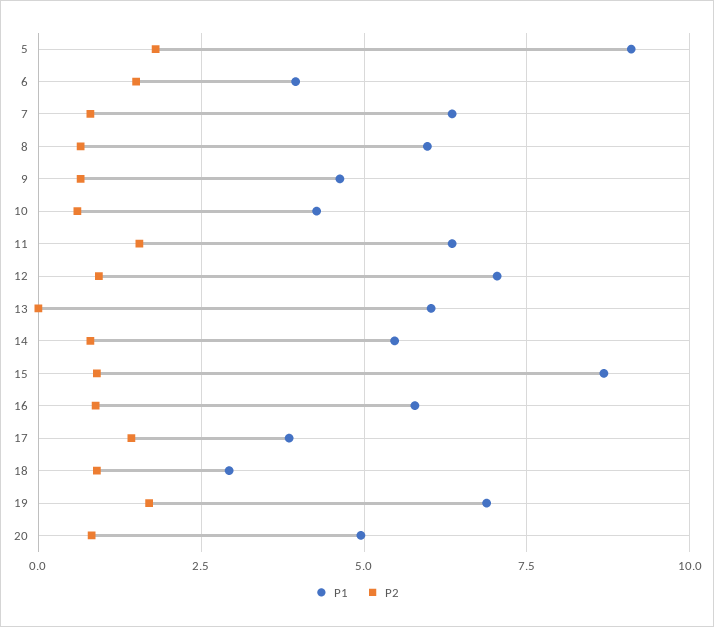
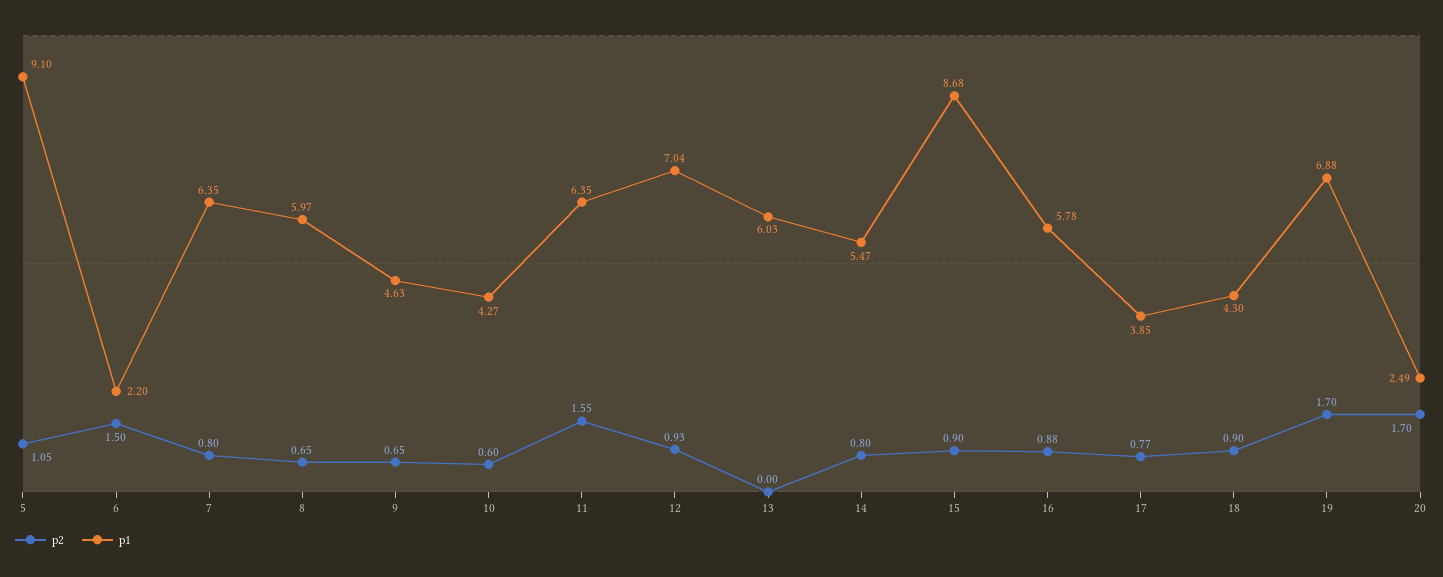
P2, 5: 1.75 -> 1.05
P1, 6: 4 -> 2.2
P2, 17: 1.5 -> 0.77
P1, 18: 3 -> 4.3
P1, 20: 5 -> 2.49
P2, 20: 0.75 -> 1.7

